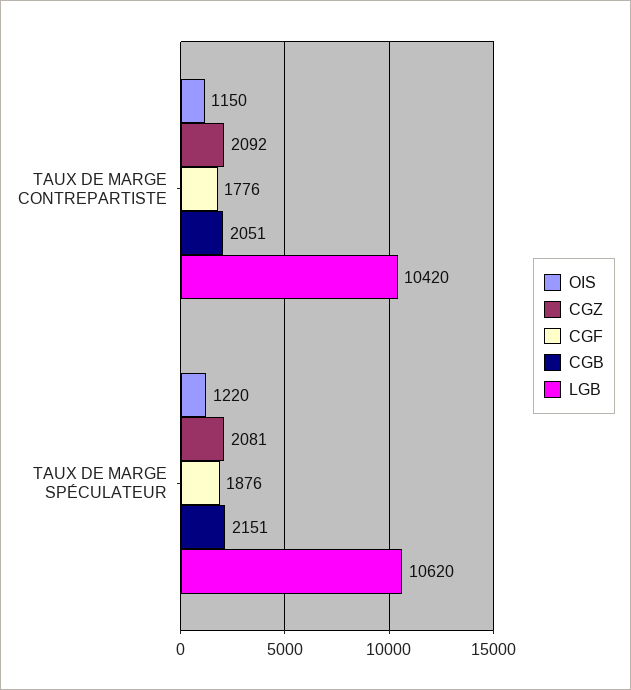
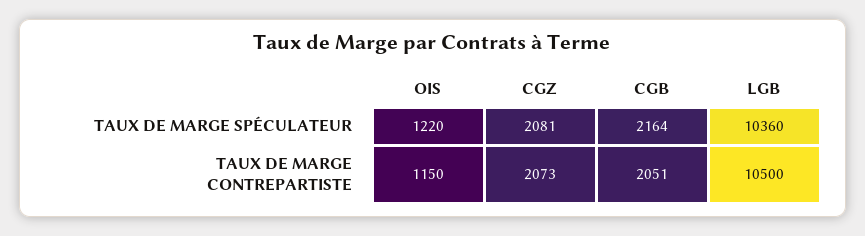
CGZ, TAUX DE MARGE CONTREPARTISTE: 2092 -> 2073
CGF, TAUX DE MARGE CONTREPARTISTE: 1776 -> none
LGB, TAUX DE MARGE CONTREPARTISTE: 10420 -> 10500
CGF, TAUX DE MARGE SPÉCULATEUR: 1876 -> none
CGB, TAUX DE MARGE SPÉCULATEUR: 2151 -> 2164
LGB, TAUX DE MARGE SPÉCULATEUR: 10620 -> 10360

